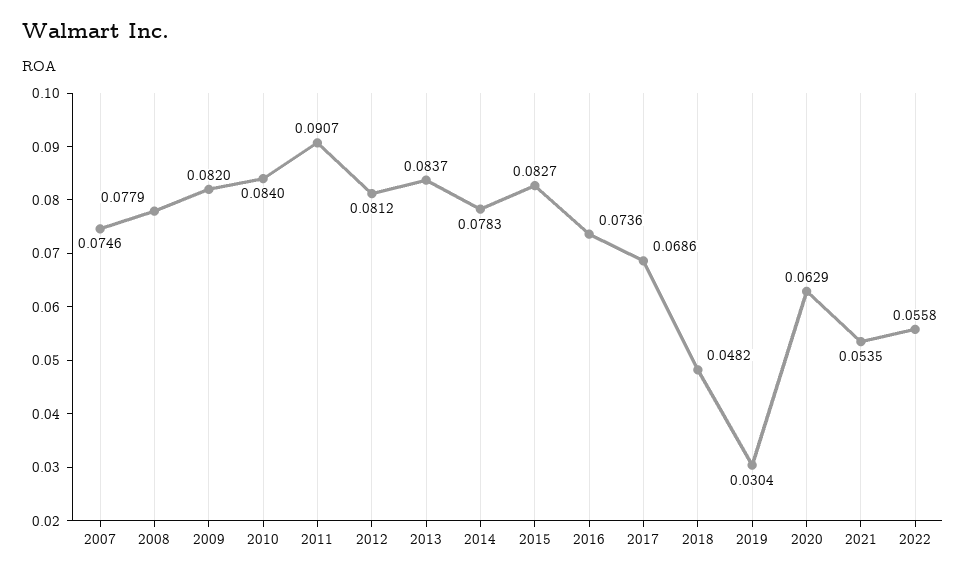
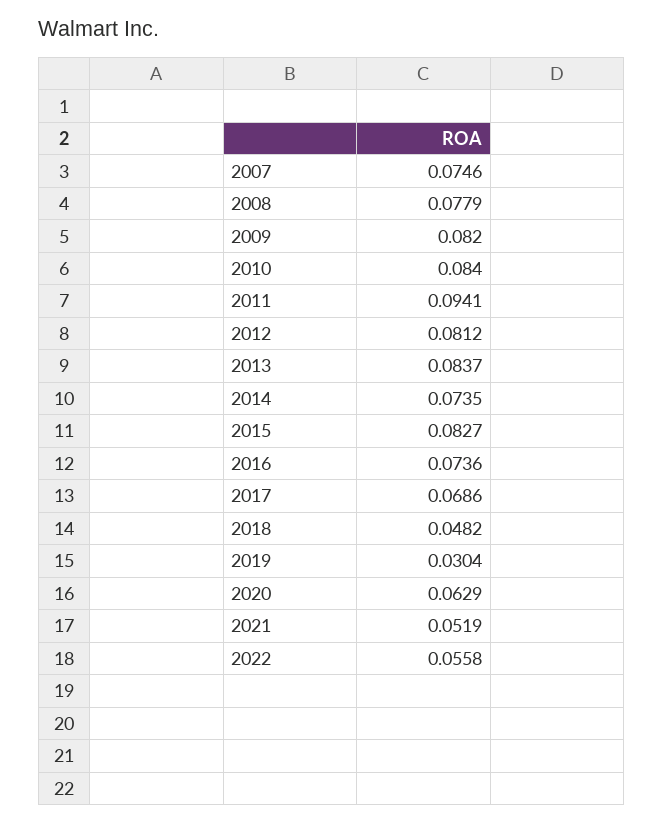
2011: 0.0907 -> 0.0941
2014: 0.0783 -> 0.0735
2021: 0.0535 -> 0.0519

